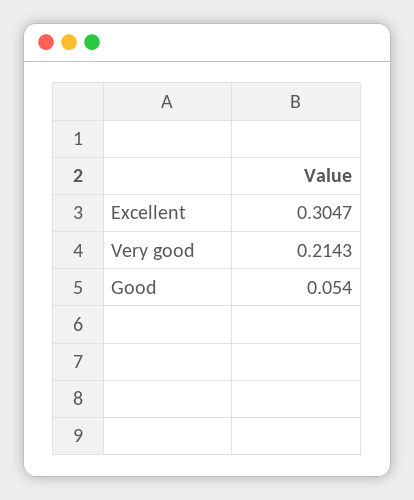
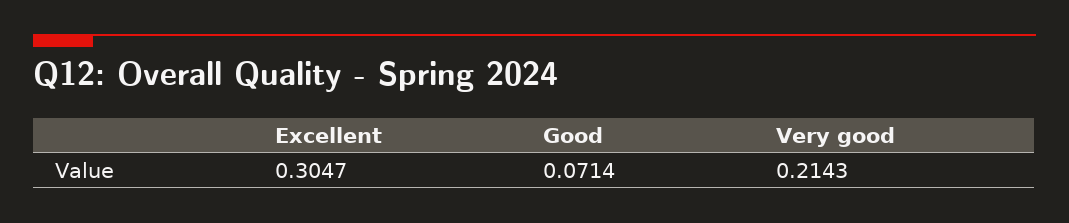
Good: 0.054 -> 0.0714

